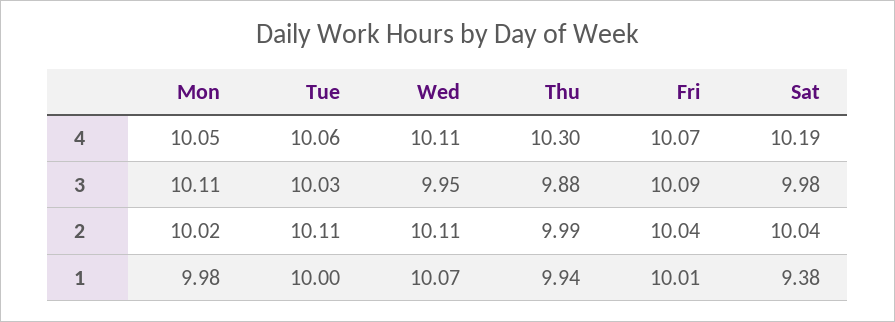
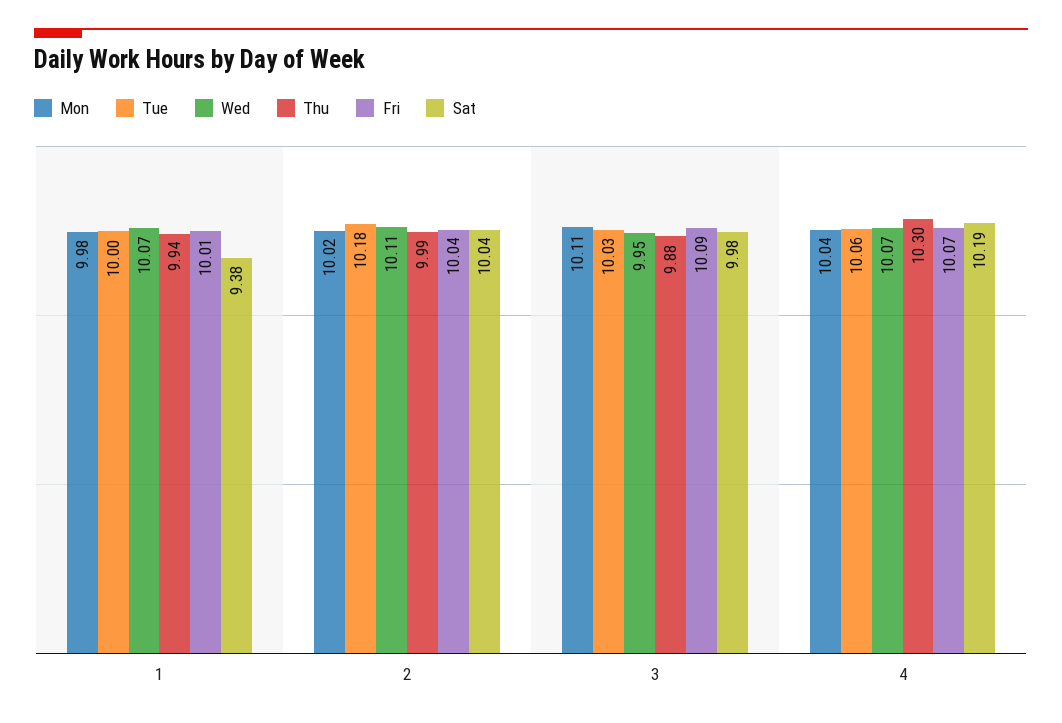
Mon, 4: 10.05 -> 10.04
Wed, 4: 10.11 -> 10.07
Tue, 2: 10.11 -> 10.18

